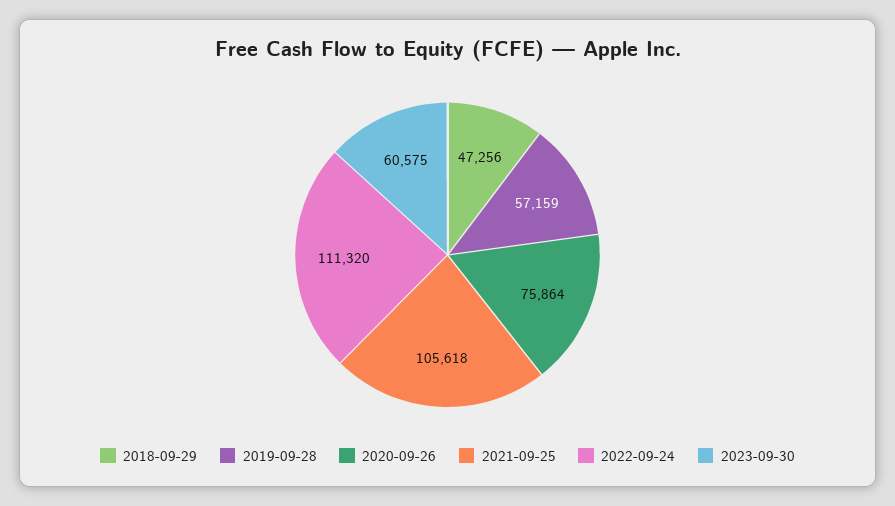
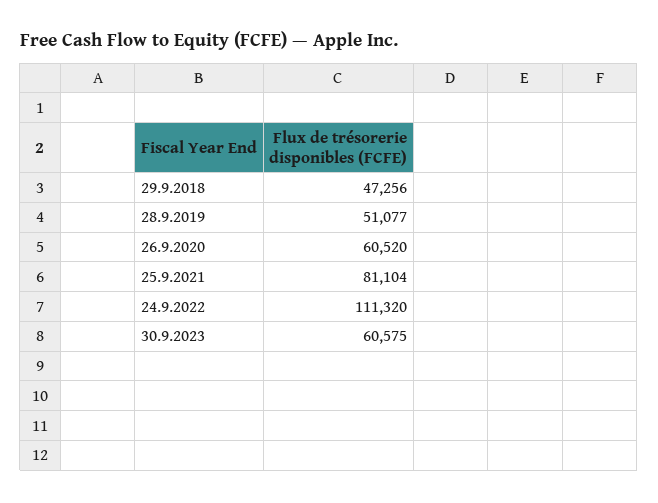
2019-09-28: 57159 -> 51077
2020-09-26: 75864 -> 60520
2021-09-25: 105618 -> 81104

